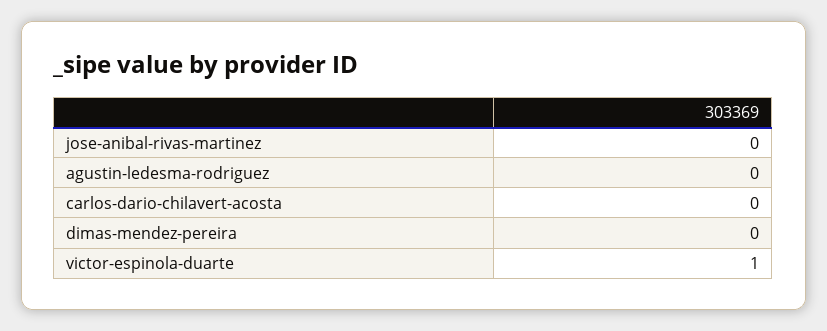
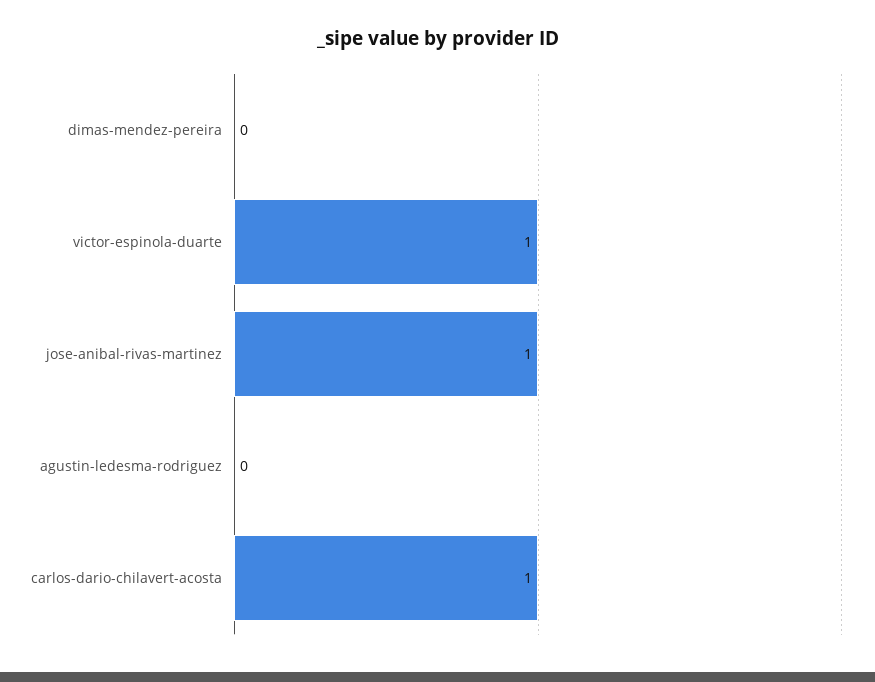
jose-anibal-rivas-martinez: 0 -> 1
carlos-dario-chilavert-acosta: 0 -> 1

